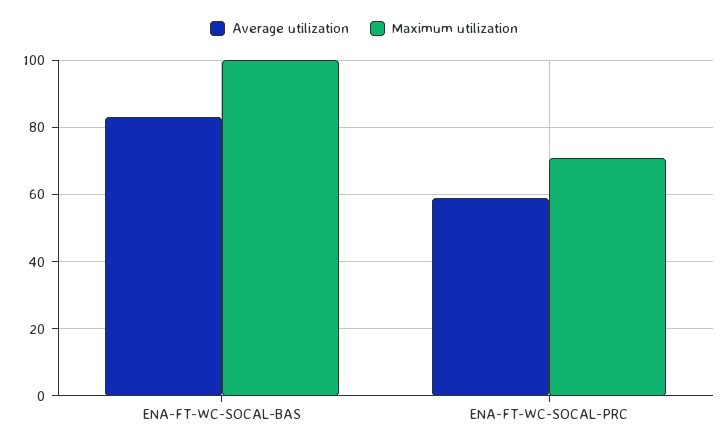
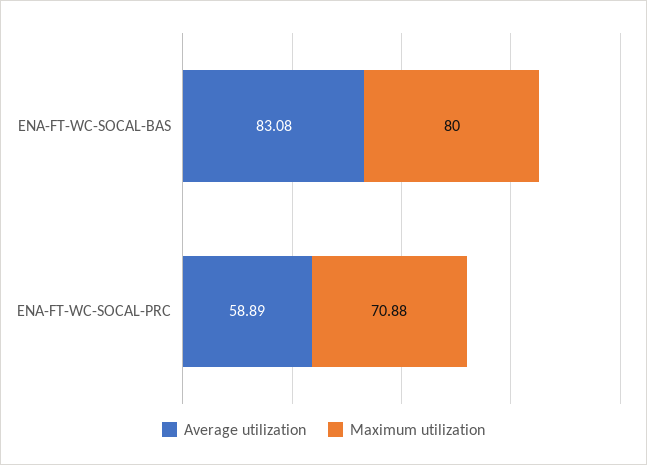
Maximum utilization, ENA-FT-WC-SOCAL-BAS: 100 -> 80

